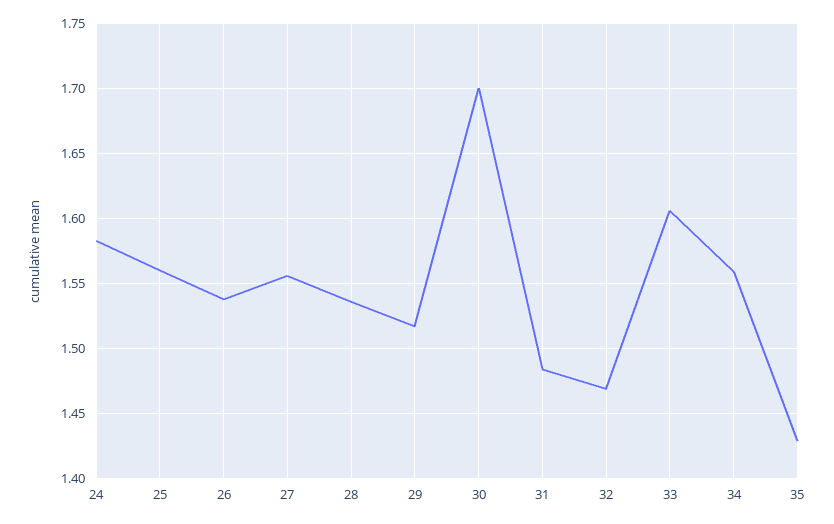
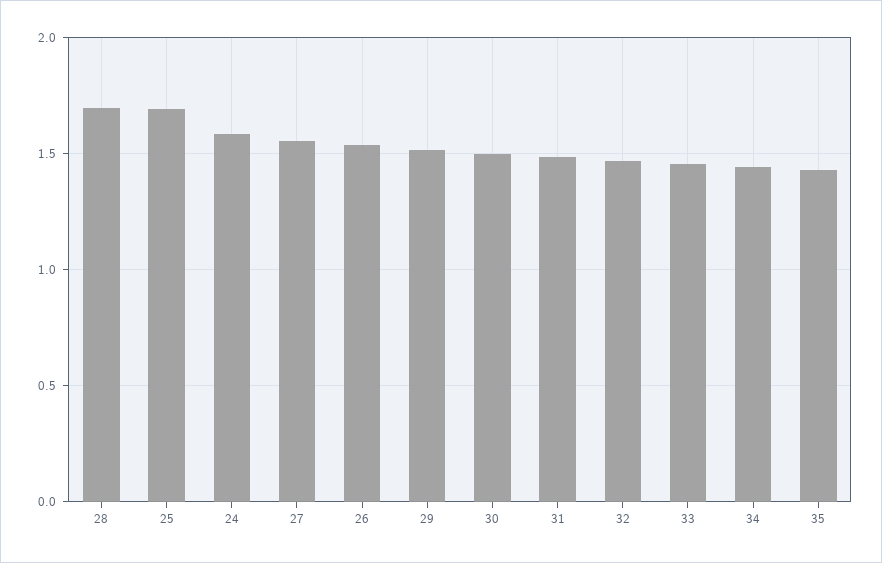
25: 1.56 -> 1.7
28: 1.535 -> 1.7
30: 1.7 -> 1.5
33: 1.605 -> 1.45
34: 1.56 -> 1.45

